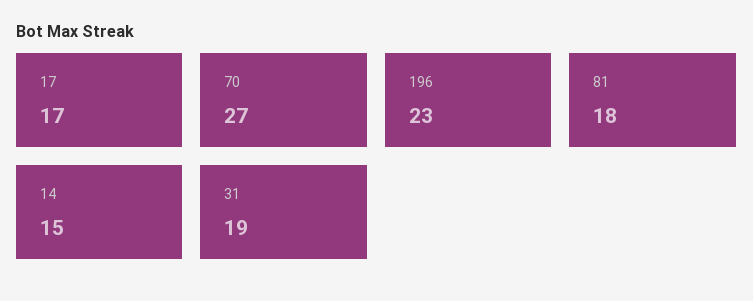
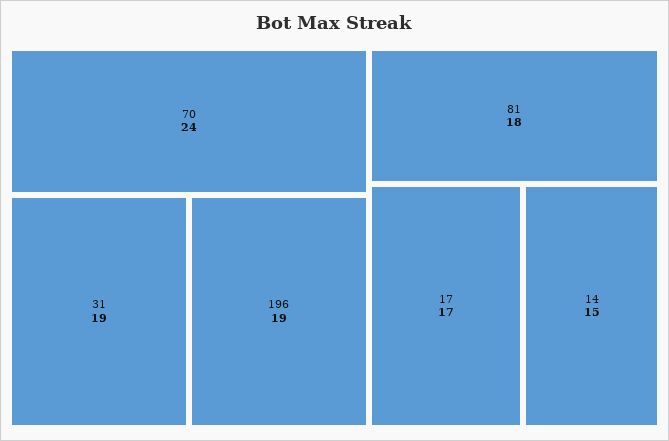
70: 27 -> 24
196: 23 -> 19

